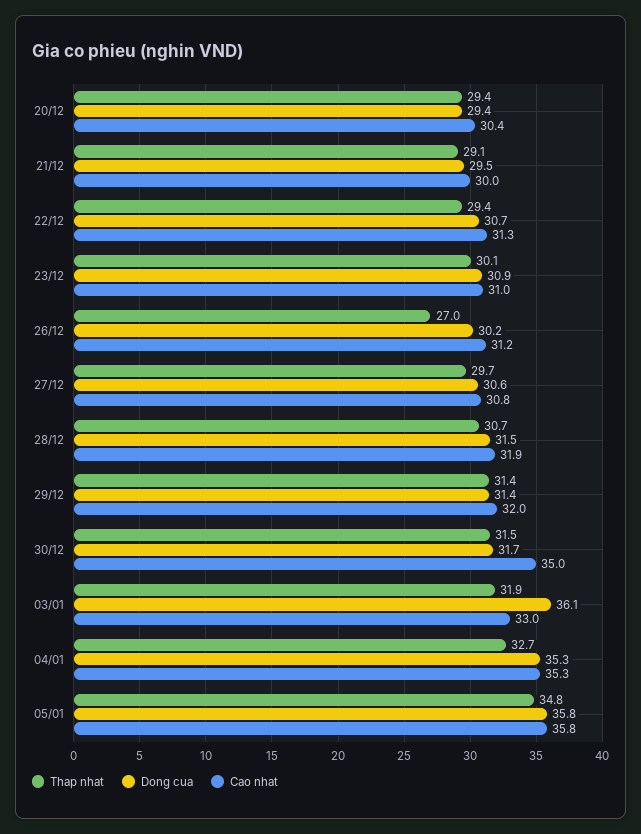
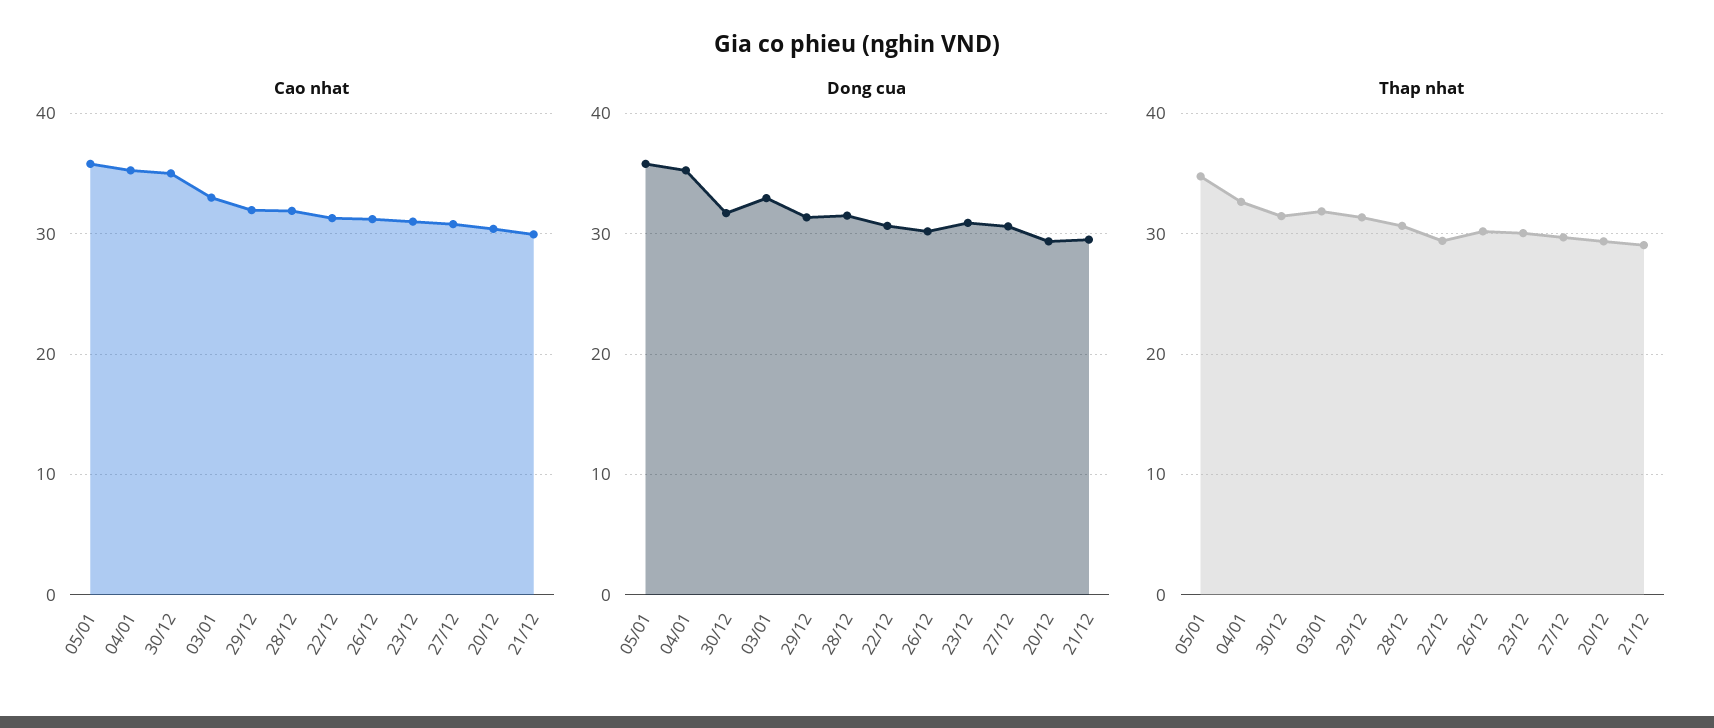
Thap nhat, 26/12: 27 -> 30
Dong cua, 03/01: 36.1 -> 33

